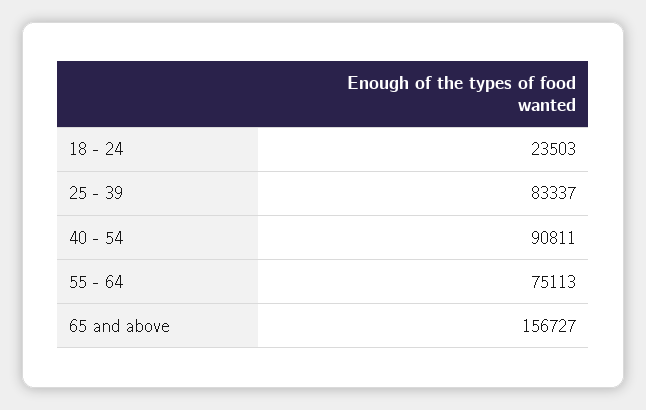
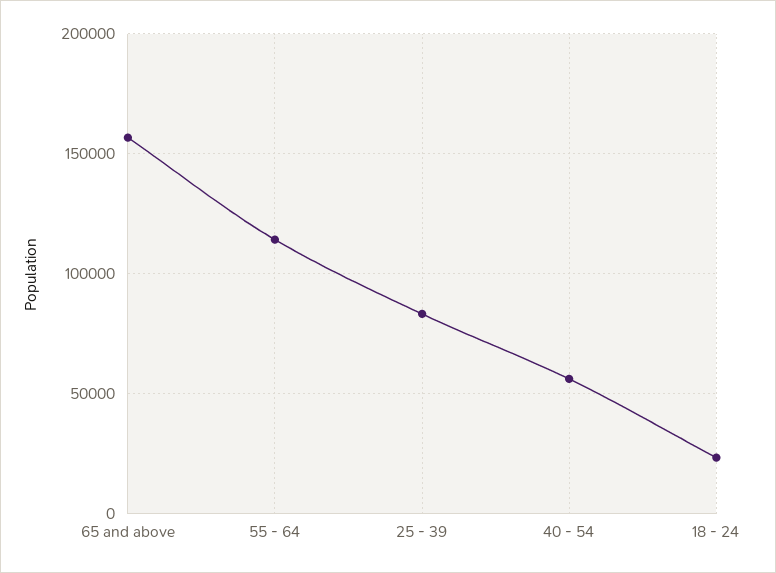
40 - 54: 90811 -> 55000
55 - 64: 75113 -> 115000

